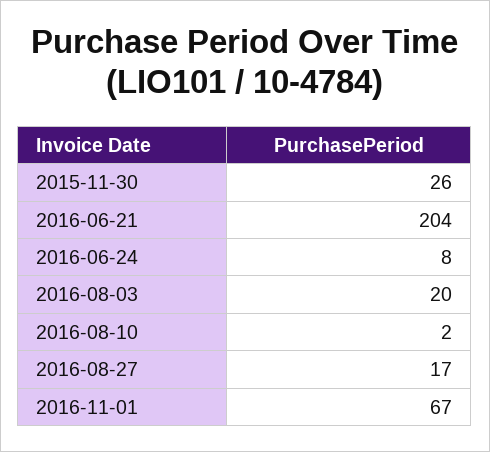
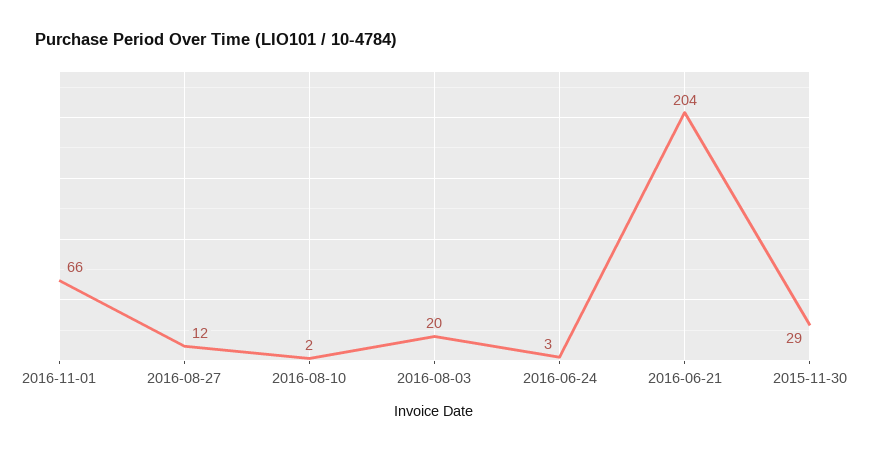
2015-11-30: 26 -> 29
2016-06-24: 8 -> 3
2016-08-27: 17 -> 12
2016-11-01: 67 -> 66

